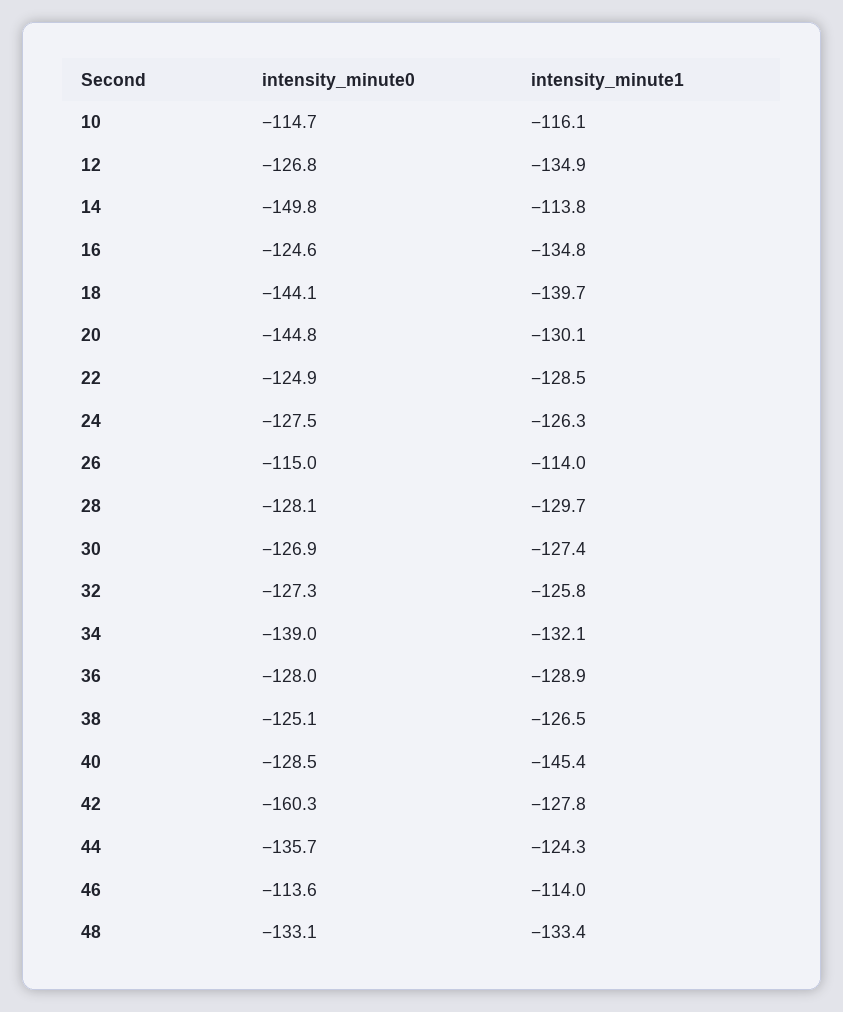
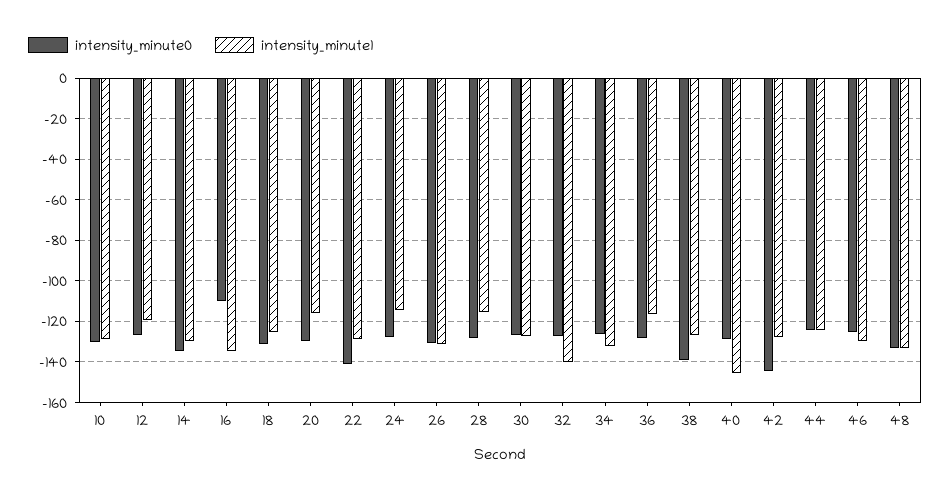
intensity_minute0, 10: -114.7 -> -130
intensity_minute1, 10: -116.1 -> -130
intensity_minute1, 12: -134.9 -> -120
intensity_minute0, 14: -149.8 -> -135
intensity_minute1, 14: -113.8 -> -130
intensity_minute0, 16: -124.6 -> -110
intensity_minute0, 18: -144.1 -> -130
intensity_minute1, 18: -139.7 -> -125
intensity_minute0, 20: -144.8 -> -130
intensity_minute1, 20: -130.1 -> -115
intensity_minute0, 22: -124.9 -> -140
intensity_minute1, 24: -126.3 -> -115
intensity_minute0, 26: -115 -> -130
intensity_minute1, 26: -114 -> -130
intensity_minute1, 28: -129.7 -> -115
intensity_minute1, 32: -125.8 -> -140
intensity_minute0, 34: -139 -> -125
intensity_minute1, 36: -128.9 -> -115
intensity_minute0, 38: -125.1 -> -140
intensity_minute0, 42: -160.3 -> -145
intensity_minute0, 44: -135.7 -> -125
intensity_minute0, 46: -113.6 -> -125
intensity_minute1, 46: -114 -> -130

